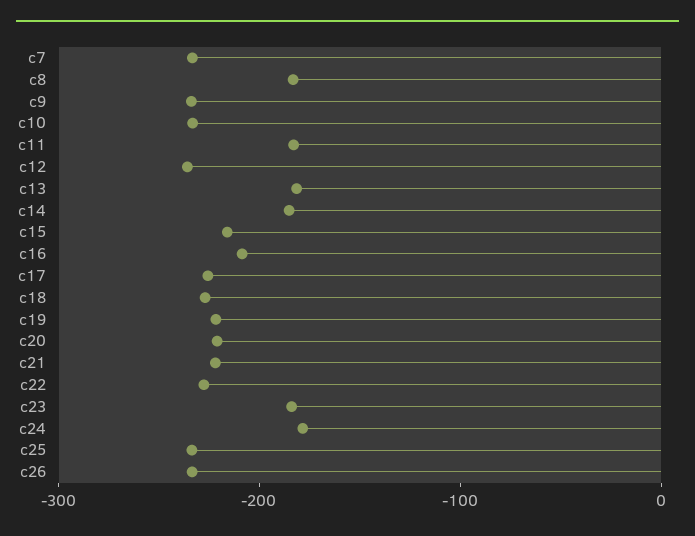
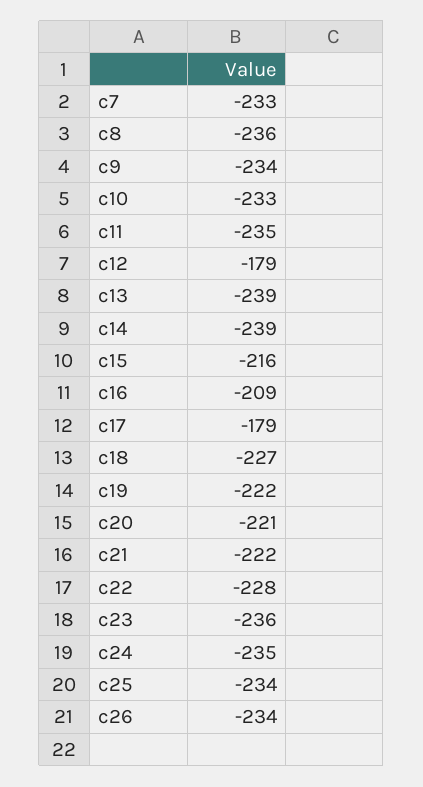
c8: -180 -> -236
c11: -180 -> -235
c12: -240 -> -179
c13: -180 -> -239
c14: -180 -> -239
c17: -220 -> -179
c23: -180 -> -236
c24: -180 -> -235

